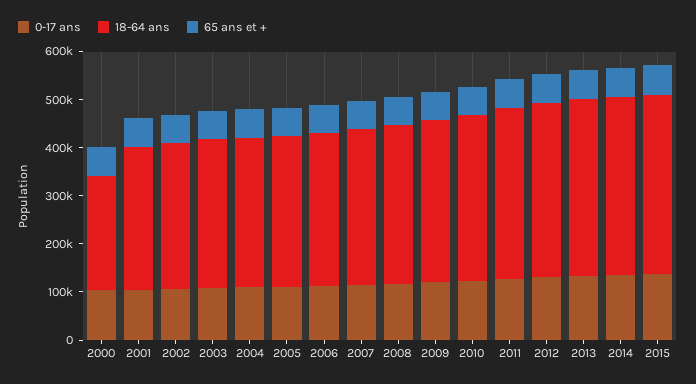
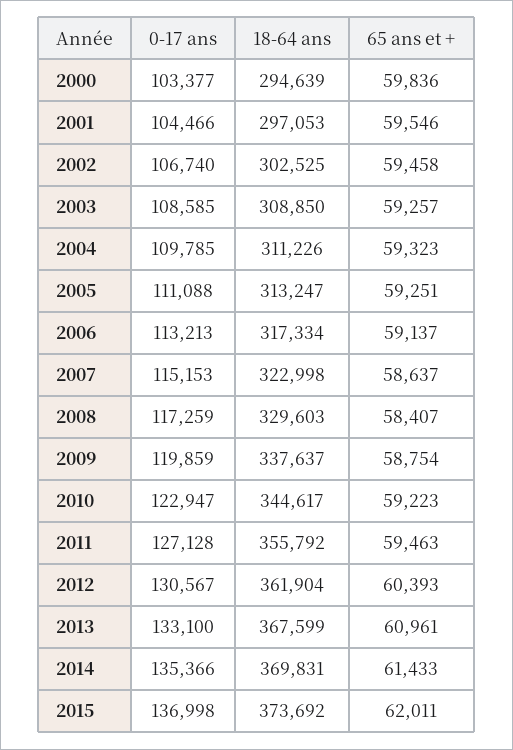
18-64 ans, 2000: 240000 -> 294639

